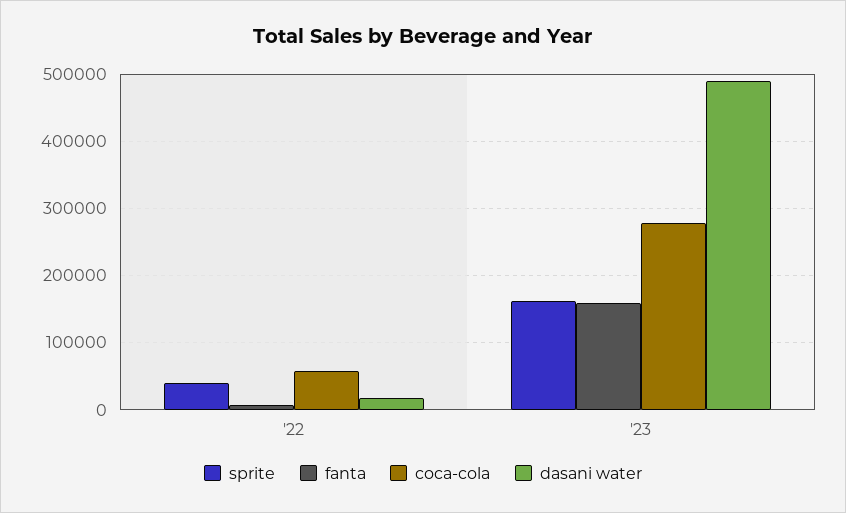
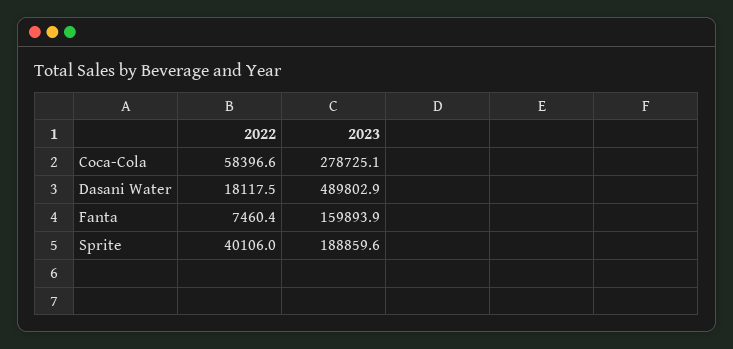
sprite, '23: 160000 -> 188859.6

